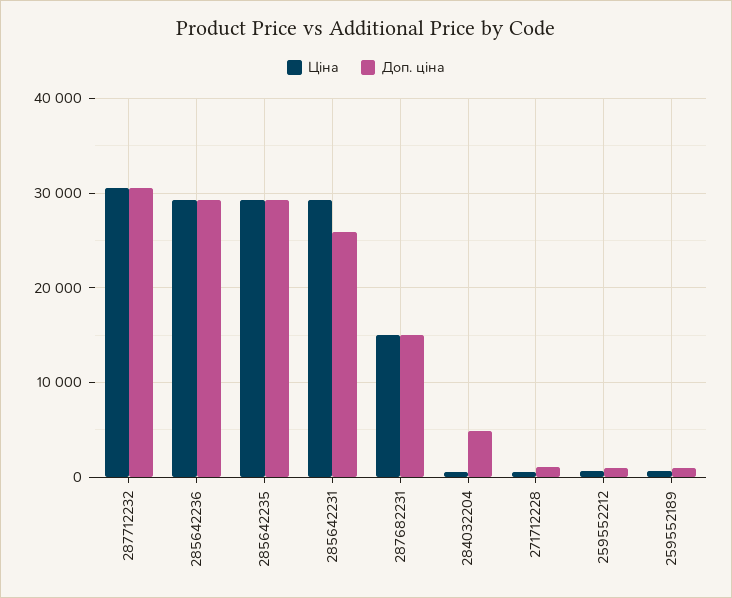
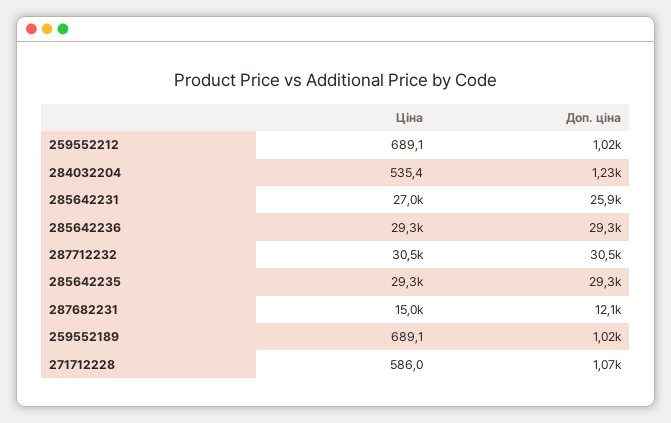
Ціна, 285642231: 29000 -> 27000
Доп. ціна, 287682231: 15000 -> 12100
Доп. ціна, 284032204: 5000 -> 1230

